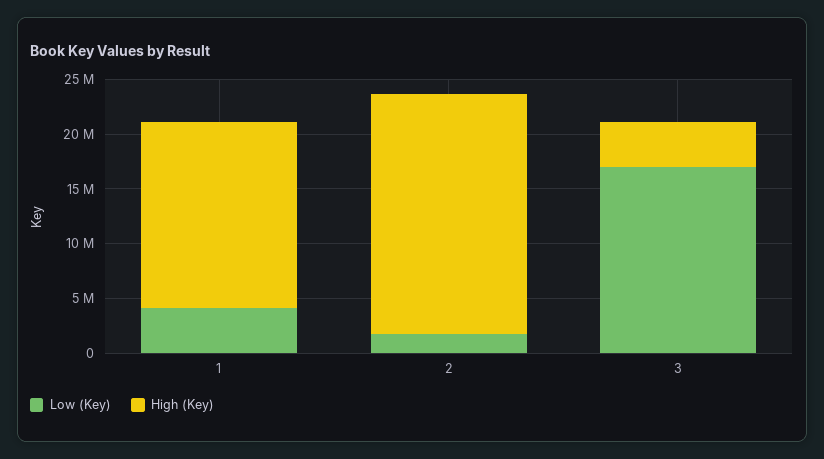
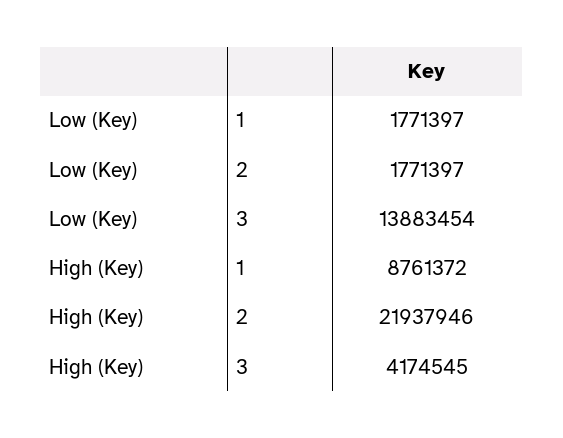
Low (Key), 1: 4000000 -> 1771397
High (Key), 1: 17000000 -> 8761372
Low (Key), 3: 17000000 -> 13883454

